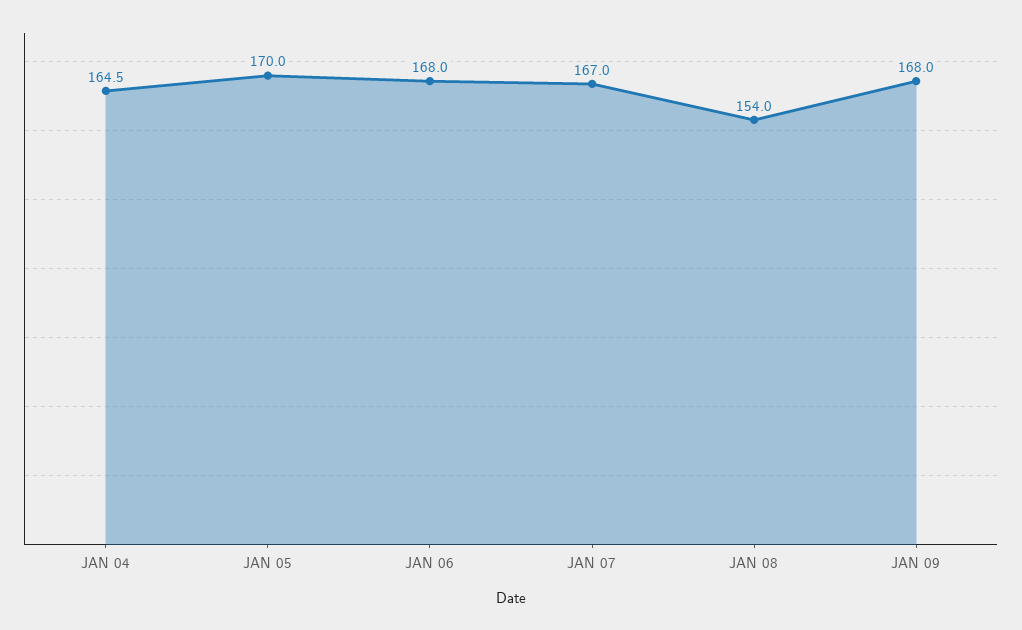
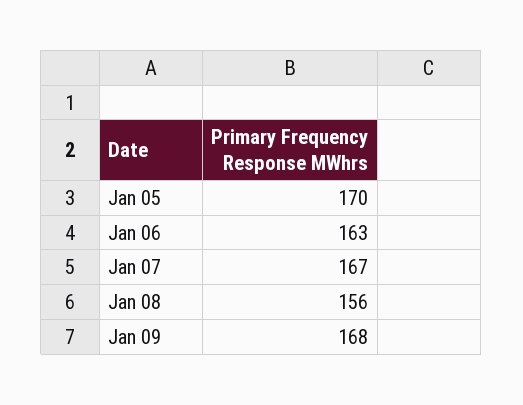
JAN 04: 164.5 -> none
JAN 06: 168 -> 163
JAN 08: 154 -> 156

